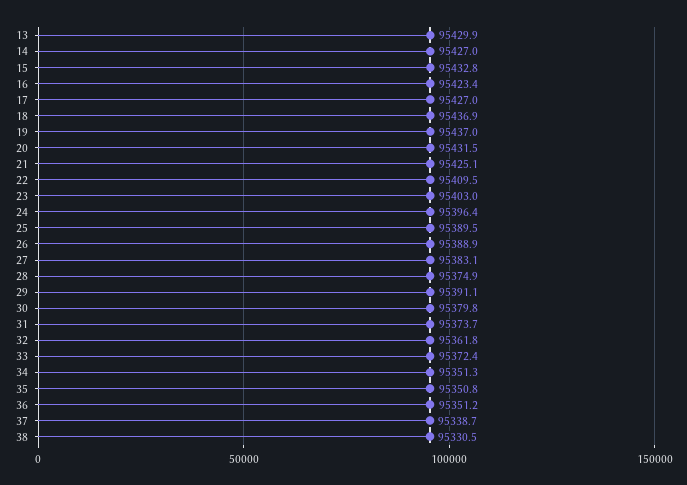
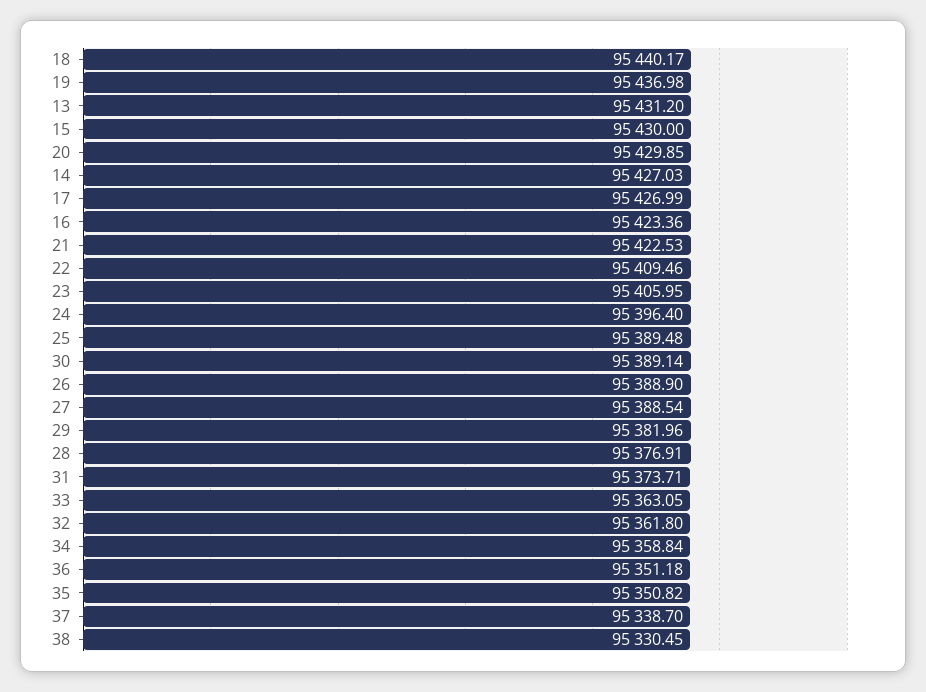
13: 95429.9 -> 95431.2
15: 95432.8 -> 95430
18: 95436.9 -> 95440.17
20: 95431.5 -> 95429.85
21: 95425.1 -> 95422.53
23: 95403 -> 95405.95
27: 95383.1 -> 95388.54
28: 95374.9 -> 95376.91
29: 95391.1 -> 95381.96
30: 95379.8 -> 95389.14
33: 95372.4 -> 95363.05
34: 95351.3 -> 95358.84

